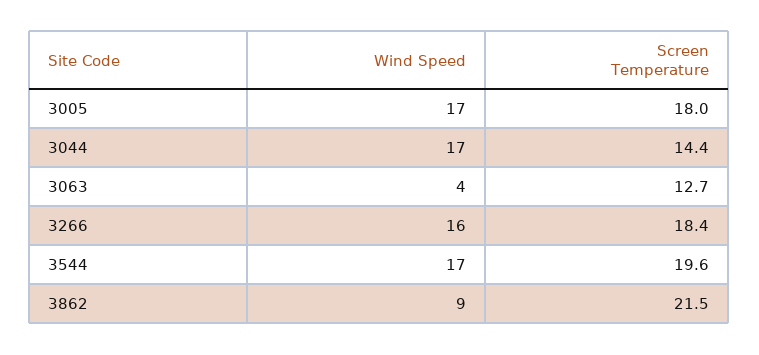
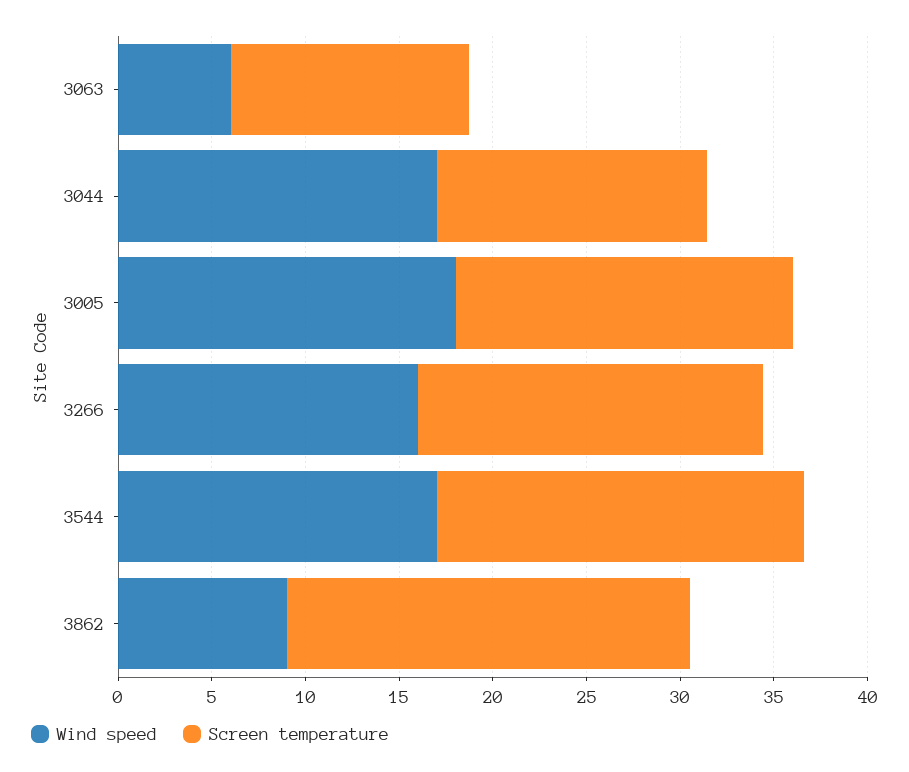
Wind Speed, 3005: 17 -> 18
Wind Speed, 3063: 4 -> 6

